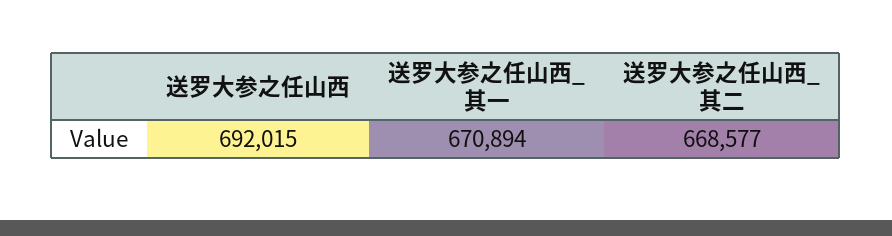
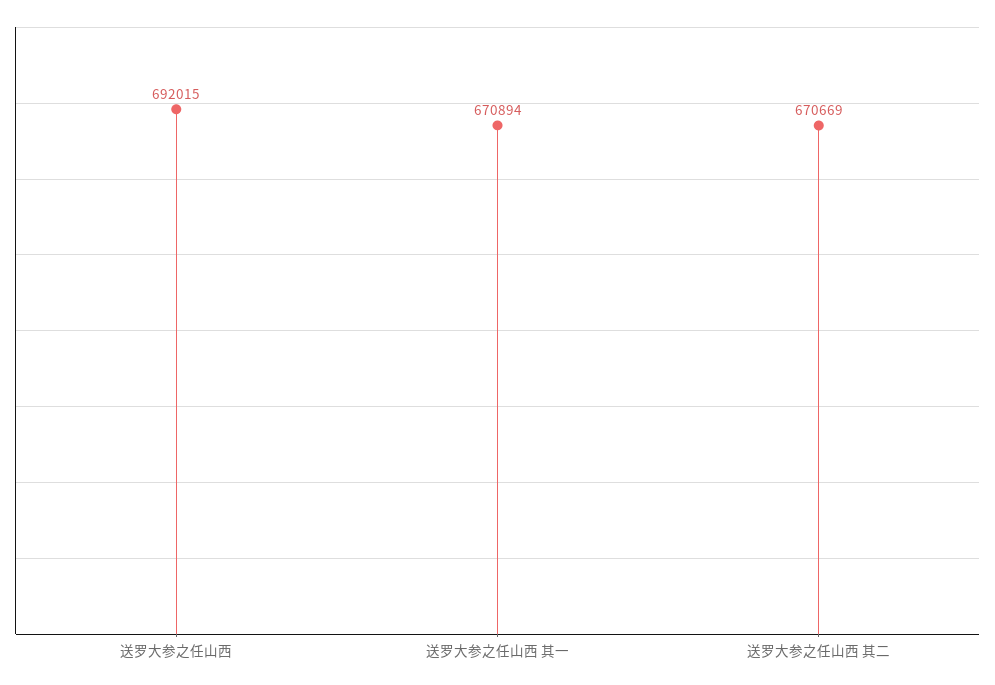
送罗大参之任山西_其二: 668577 -> 670669

